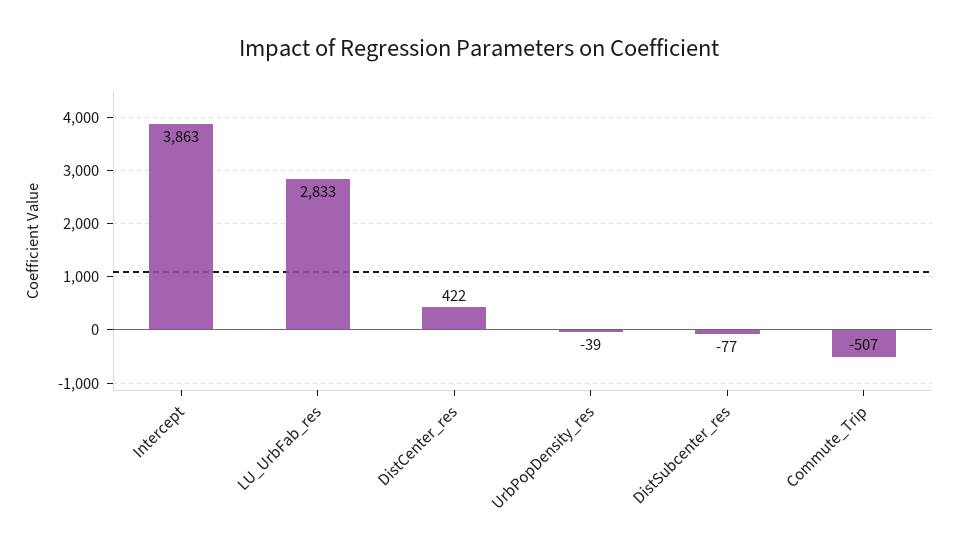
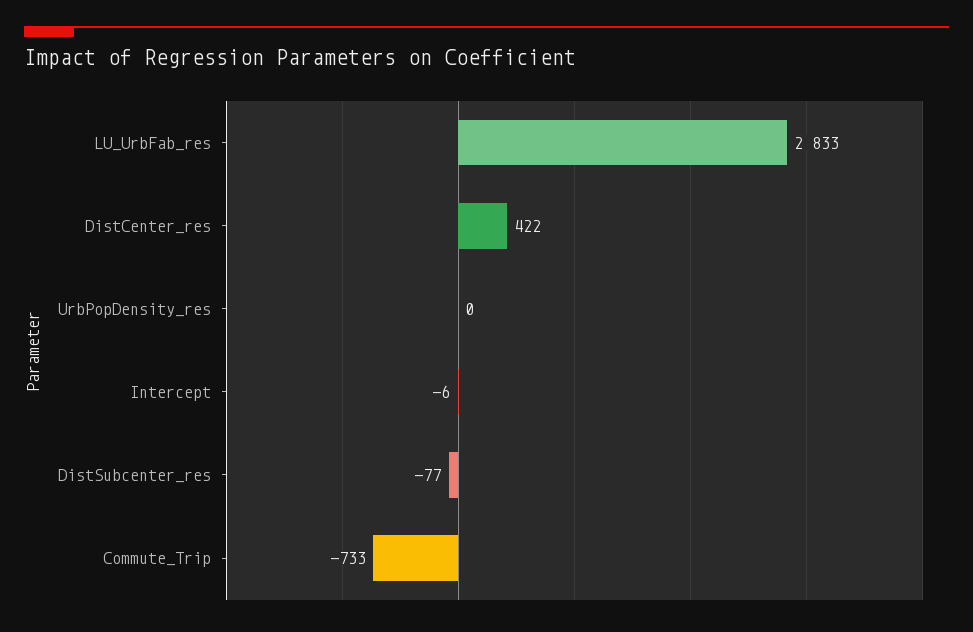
Intercept: 3863 -> -6
UrbPopDensity_res: -39 -> 0
Commute_Trip: -507 -> -733

